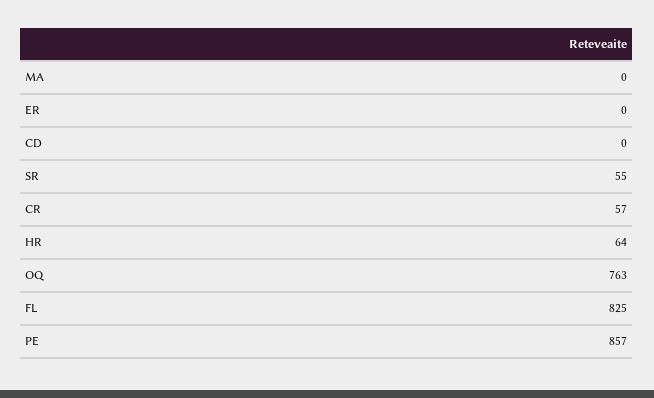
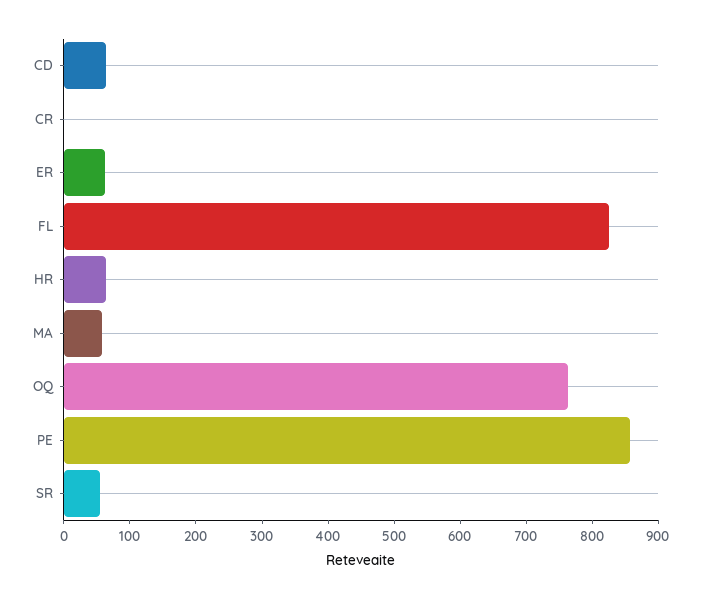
MA: 0 -> 60
ER: 0 -> 60
CD: 0 -> 60
CR: 57 -> 0

